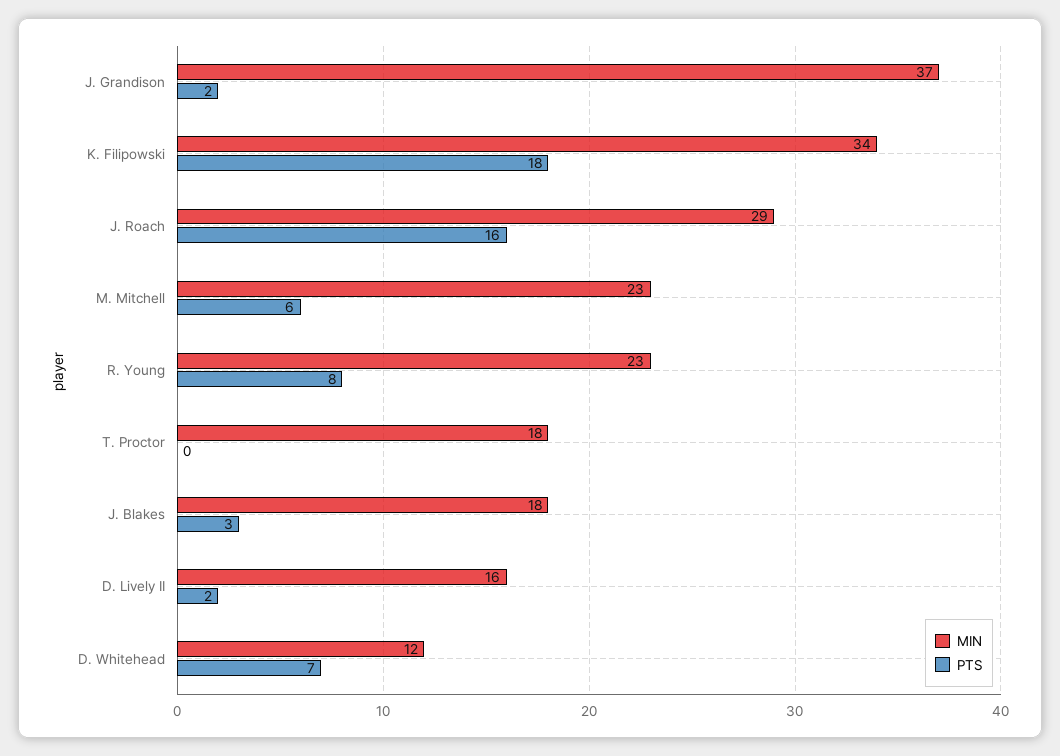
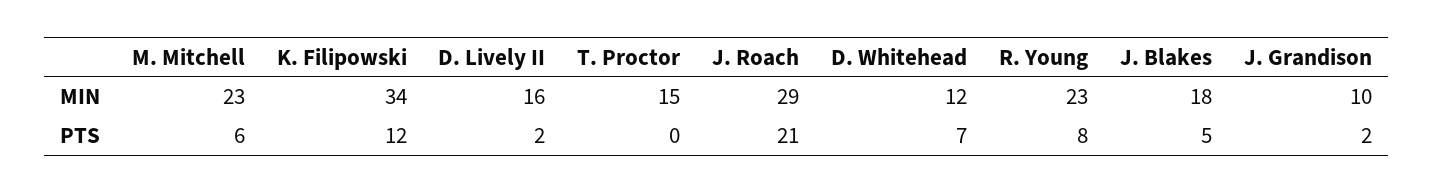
MIN, J. Grandison: 37 -> 10
PTS, K. Filipowski: 18 -> 12
PTS, J. Roach: 16 -> 21
MIN, T. Proctor: 18 -> 15
PTS, J. Blakes: 3 -> 5

